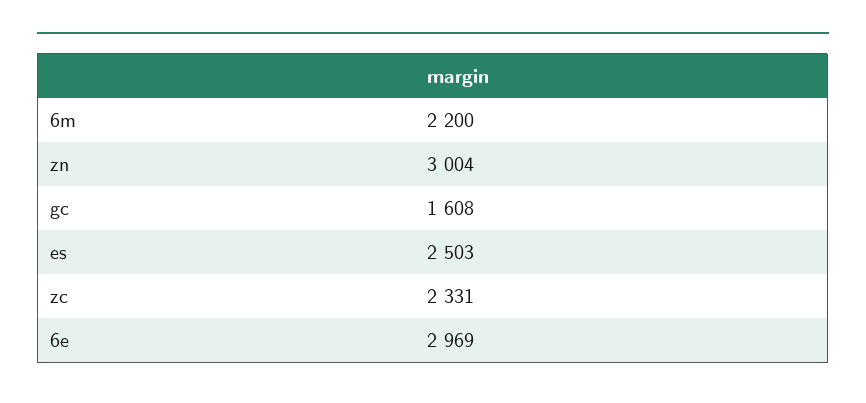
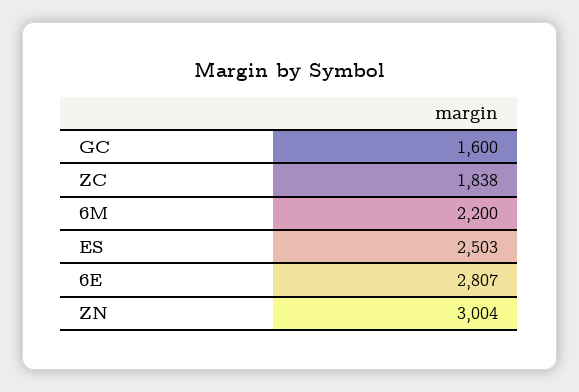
gc: 1608 -> 1600
zc: 2331 -> 1838
6e: 2969 -> 2807

